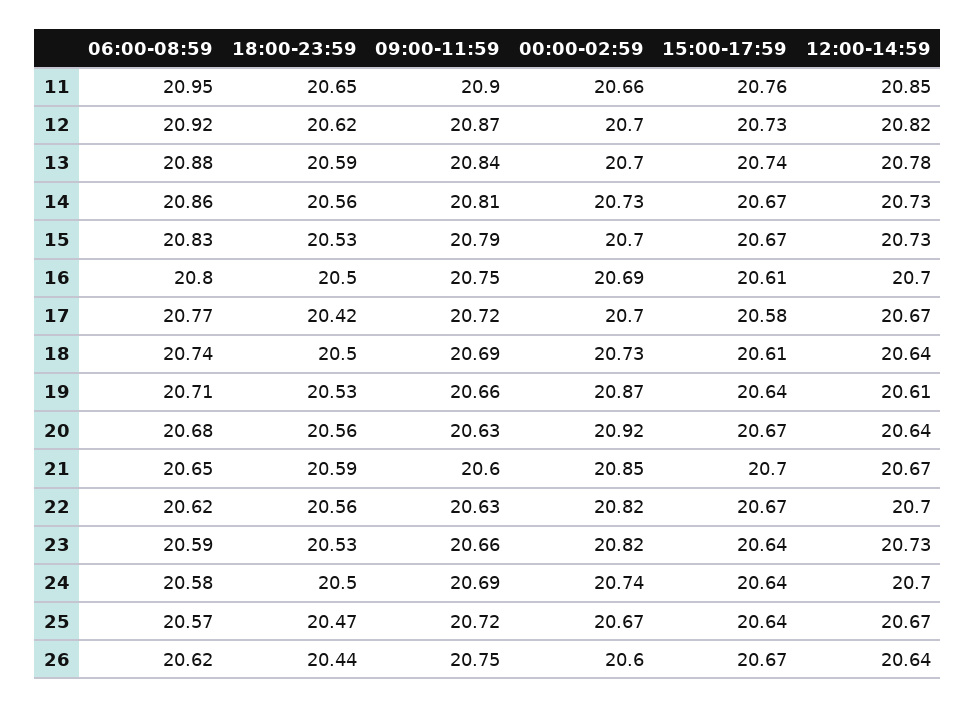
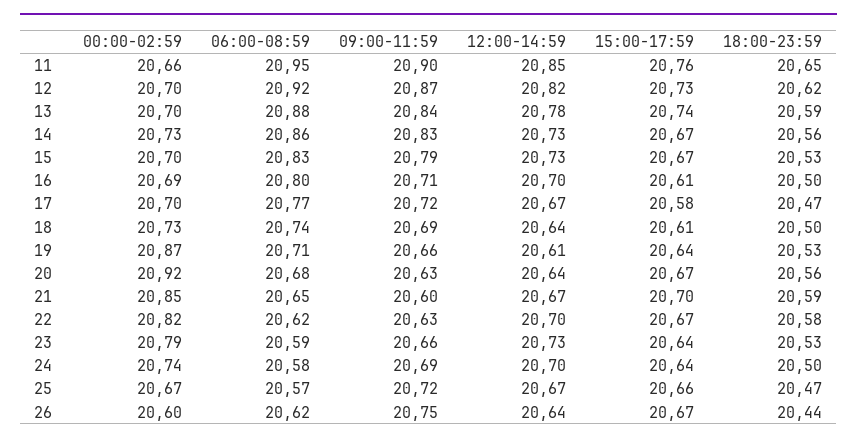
09:00-11:59, 14: 20.81 -> 20.83
09:00-11:59, 16: 20.75 -> 20.71
18:00-23:59, 17: 20.42 -> 20.47
18:00-23:59, 22: 20.56 -> 20.58
00:00-02:59, 23: 20.82 -> 20.79
15:00-17:59, 25: 20.64 -> 20.66

